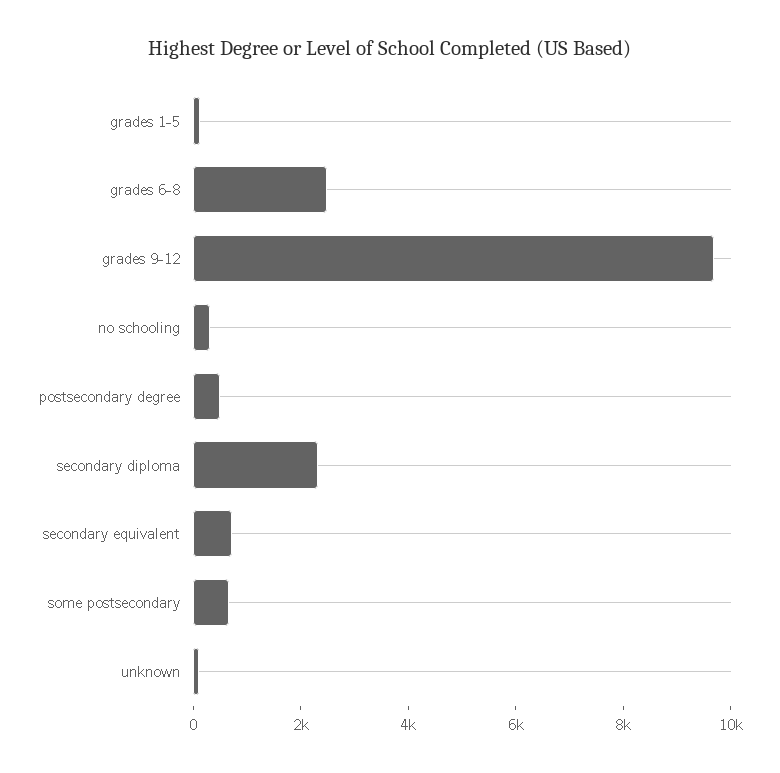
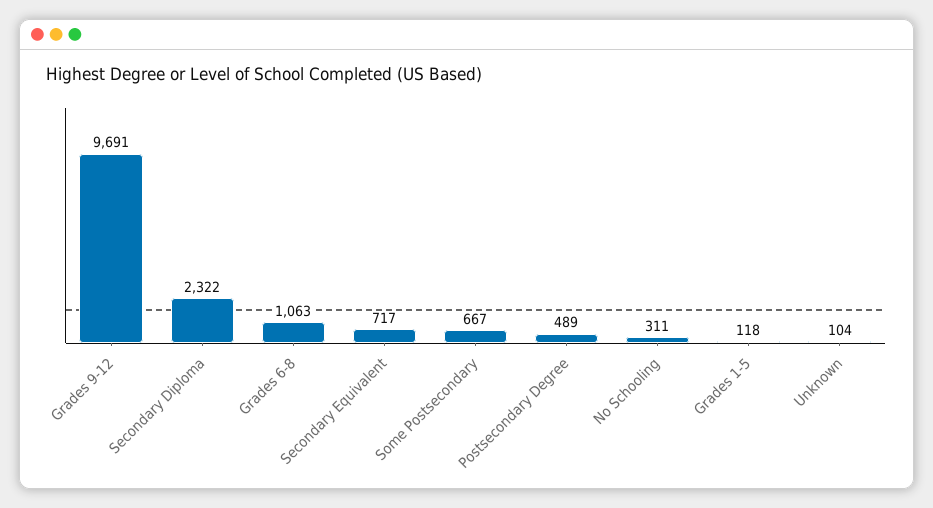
grades 6-8: 2500 -> 1063

